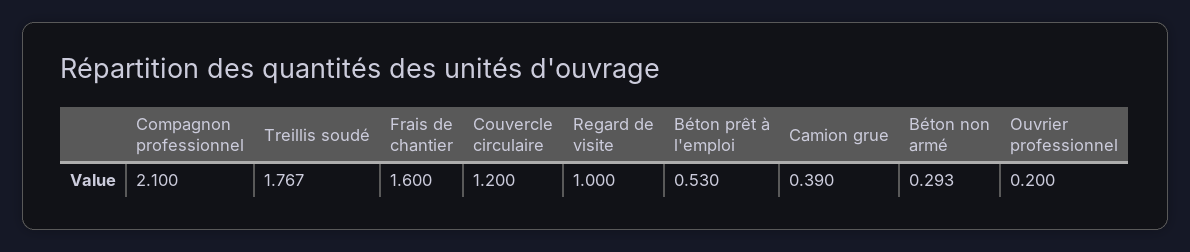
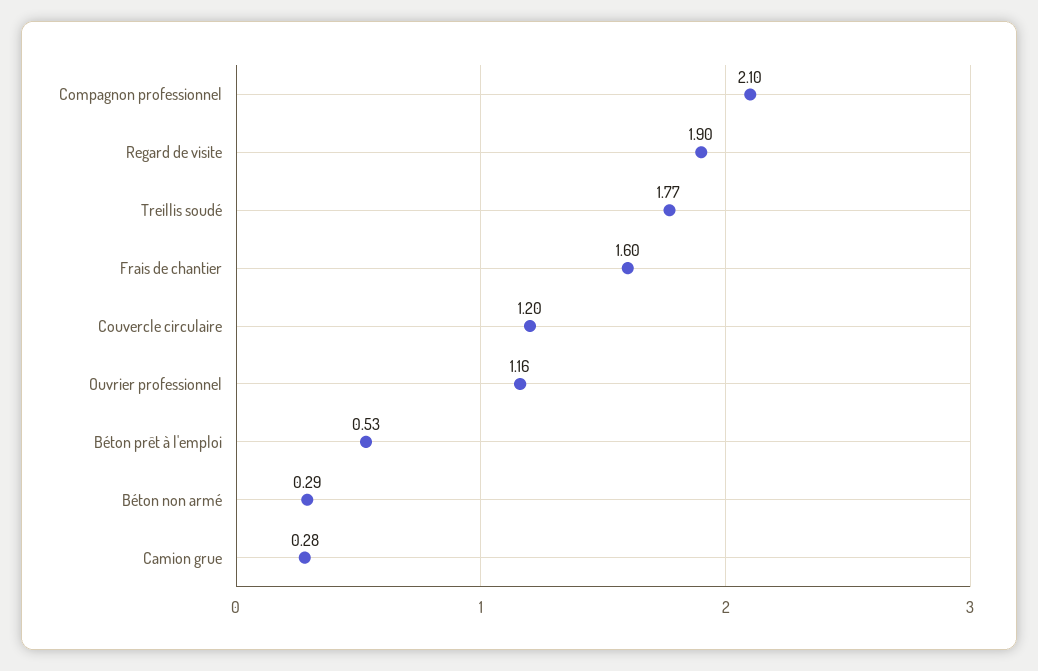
Regard de visite: 1 -> 1.9
Camion grue: 0.39 -> 0.28
Ouvrier professionnel: 0.2 -> 1.16

